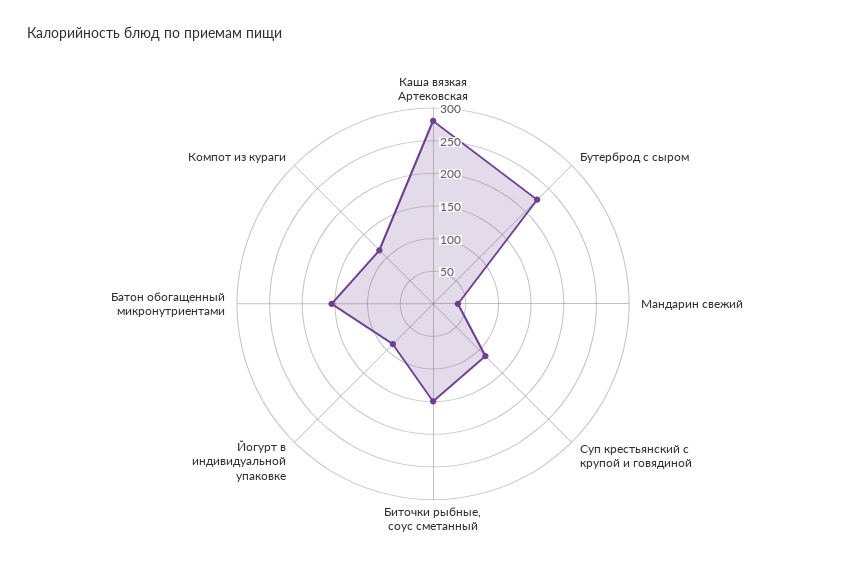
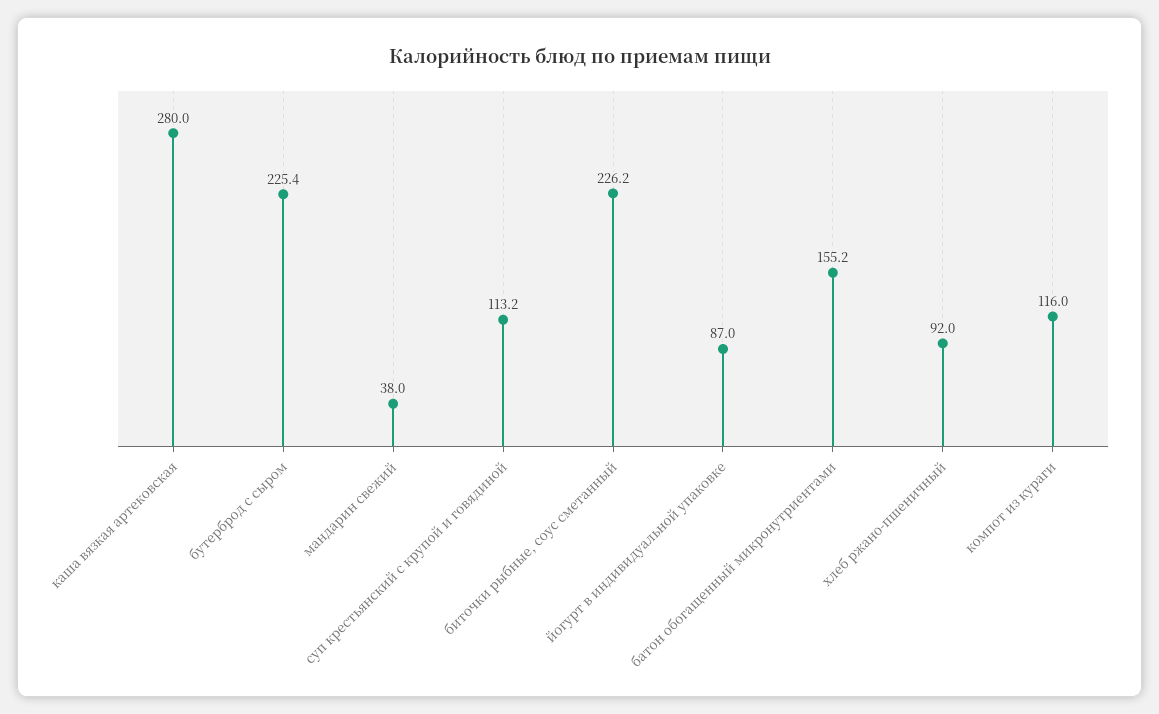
Биточки рыбные, соус сметанный: 150 -> 226.2
хлеб ржано-пшеничный: none -> 92

